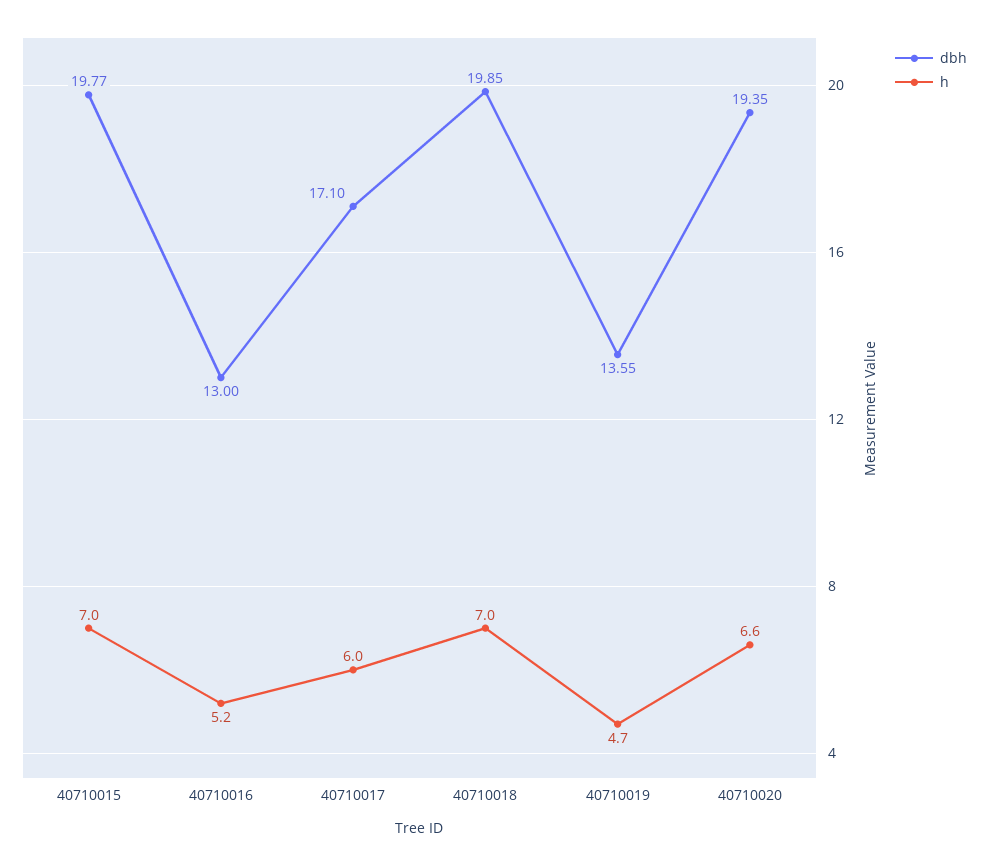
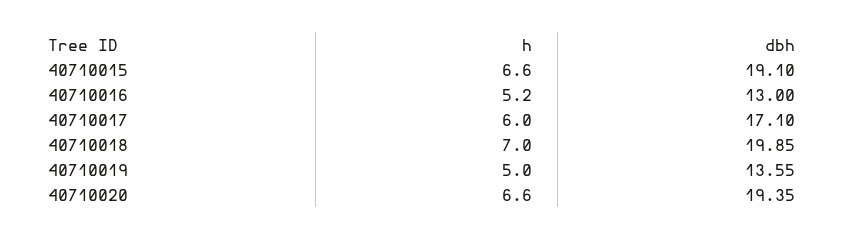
dbh, 40710015: 19.77 -> 19.1
h, 40710015: 7 -> 6.6
h, 40710019: 4.7 -> 5

